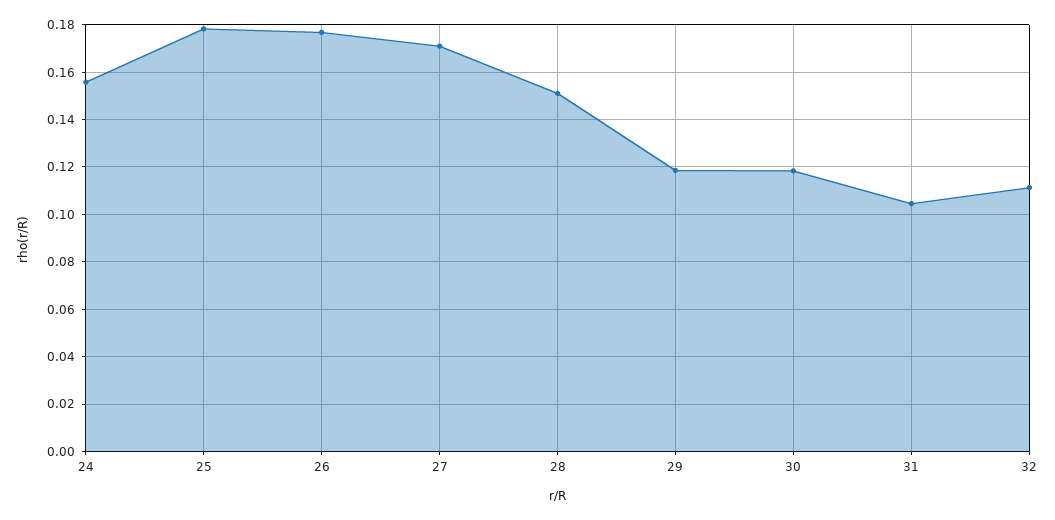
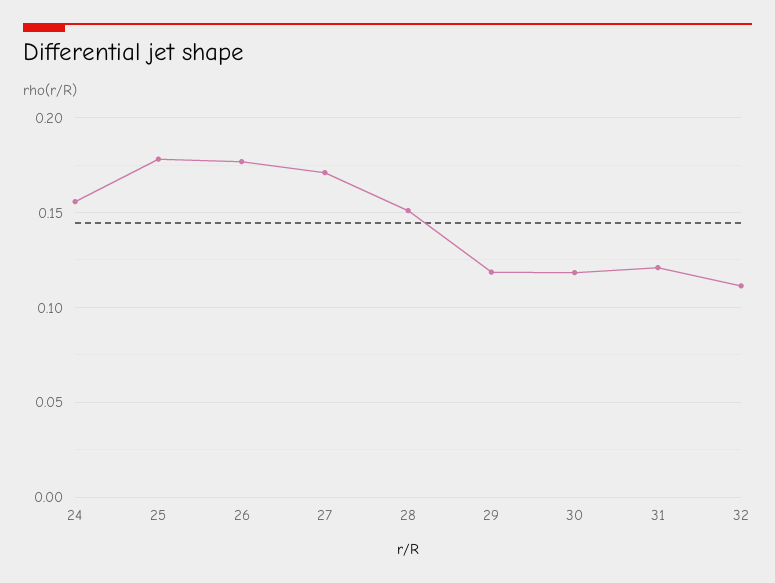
31: 0.105 -> 0.12

